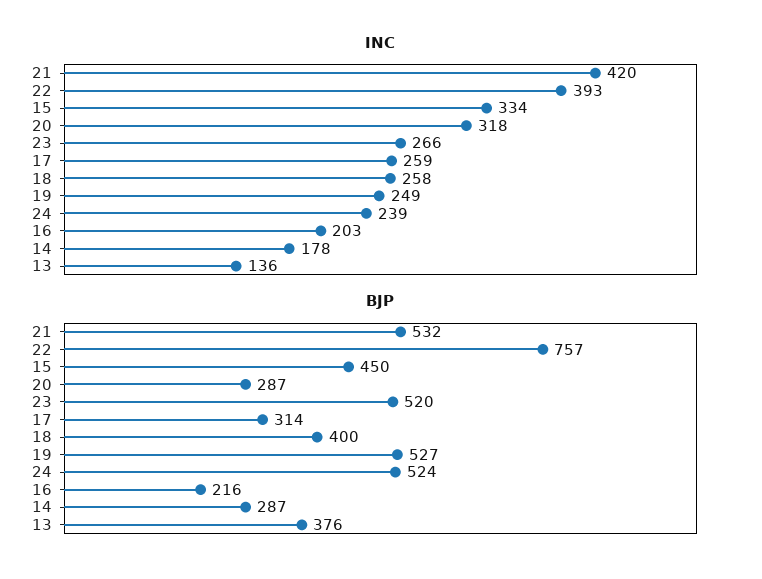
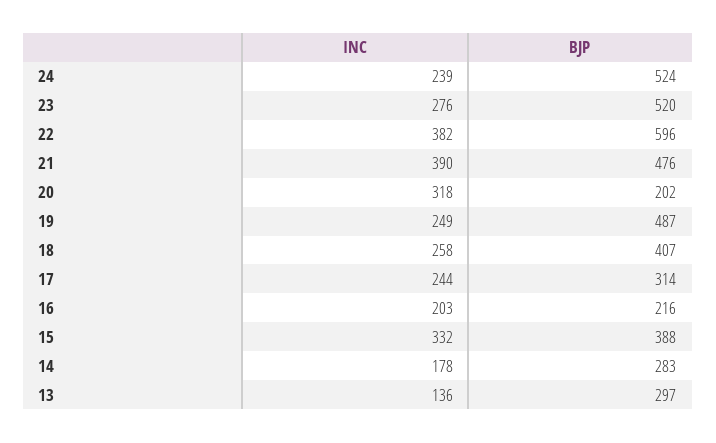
INC, 21: 420 -> 390
INC, 22: 393 -> 382
INC, 15: 334 -> 332
INC, 23: 266 -> 276
INC, 17: 259 -> 244
BJP, 21: 532 -> 476
BJP, 22: 757 -> 596
BJP, 15: 450 -> 388
BJP, 20: 287 -> 202
BJP, 18: 400 -> 407
BJP, 19: 527 -> 487
BJP, 14: 287 -> 283
BJP, 13: 376 -> 297

